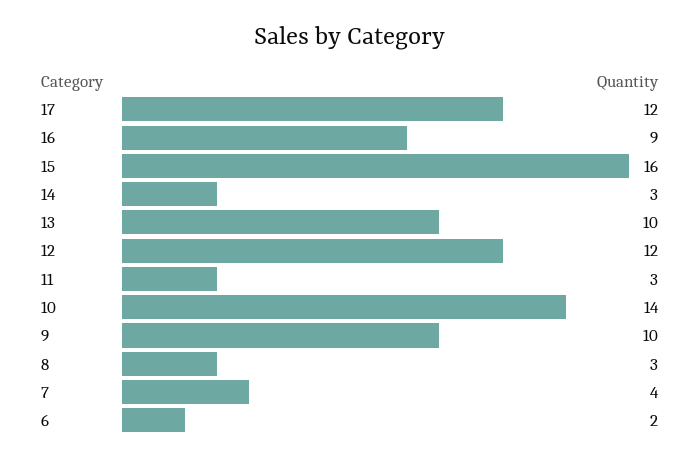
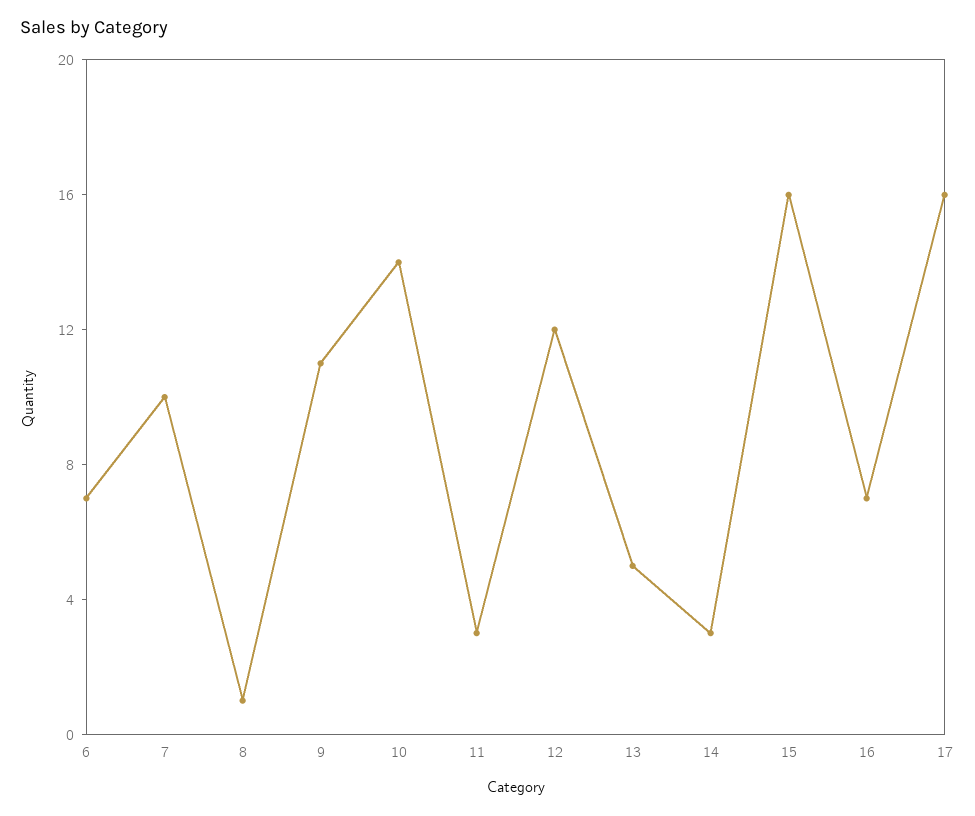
17: 12 -> 16
16: 9 -> 7
13: 10 -> 5
9: 10 -> 11
8: 3 -> 1
7: 4 -> 10
6: 2 -> 7

